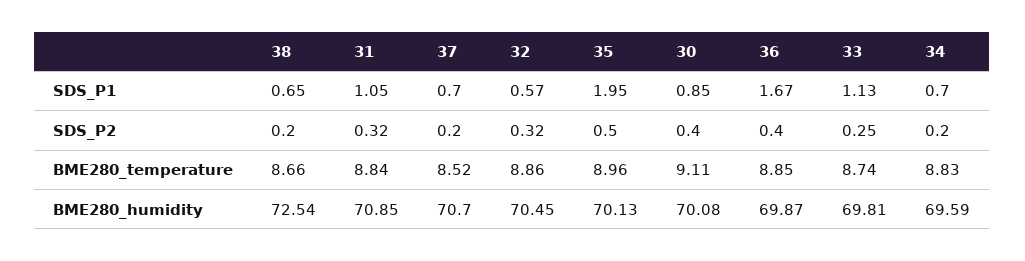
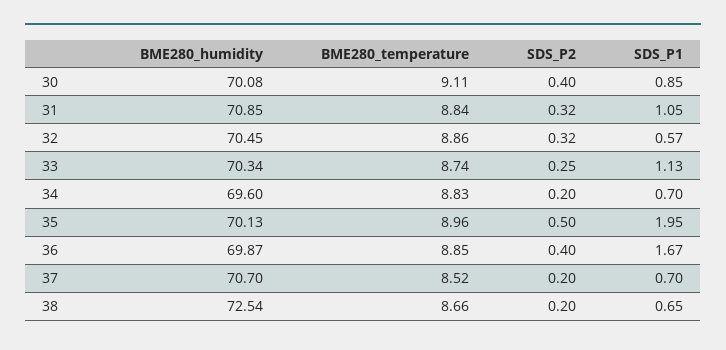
33, BME280_humidity: 69.81 -> 70.34
34, BME280_humidity: 69.59 -> 69.6

